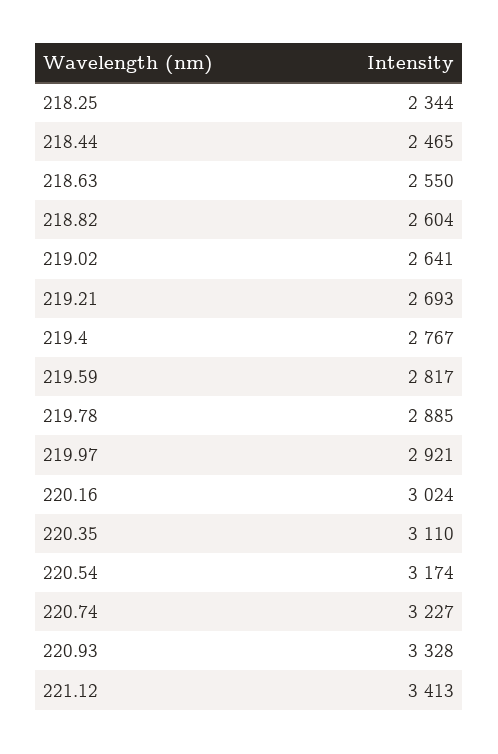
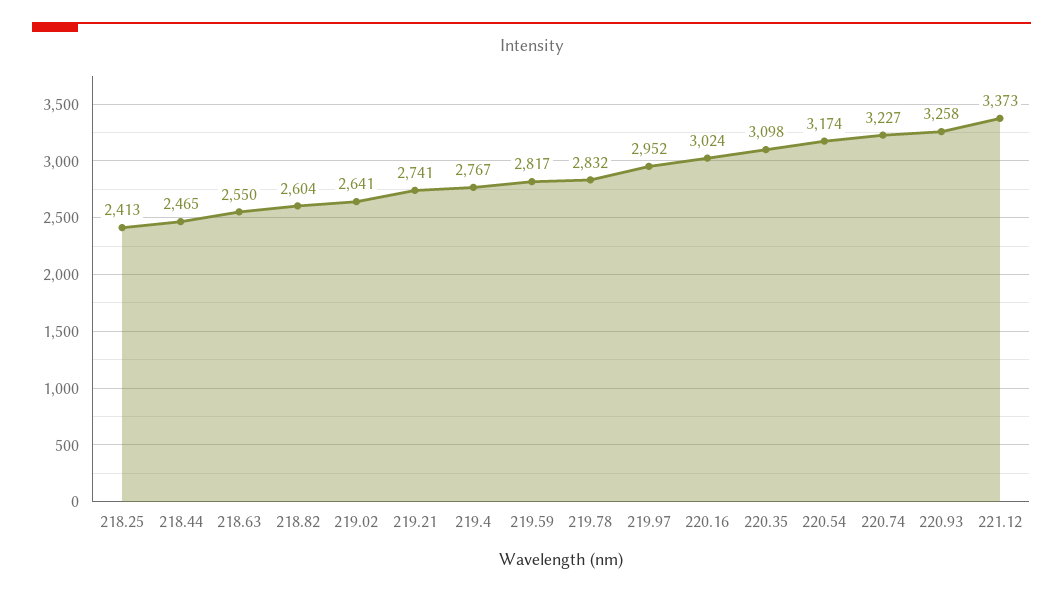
218.25: 2344 -> 2413
219.21: 2693 -> 2741
219.78: 2885 -> 2832
219.97: 2921 -> 2952
220.35: 3110 -> 3098
220.93: 3328 -> 3258
221.12: 3413 -> 3373

